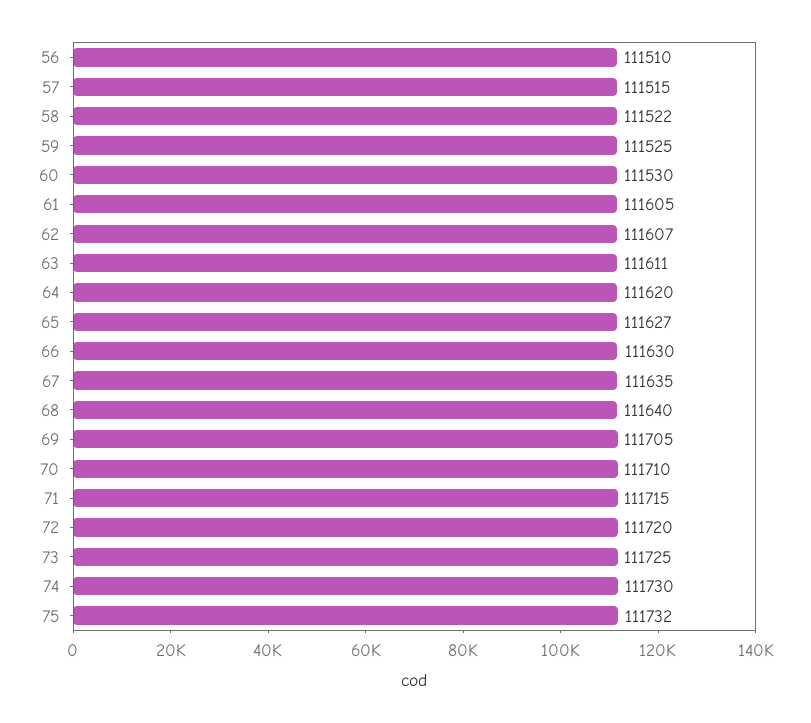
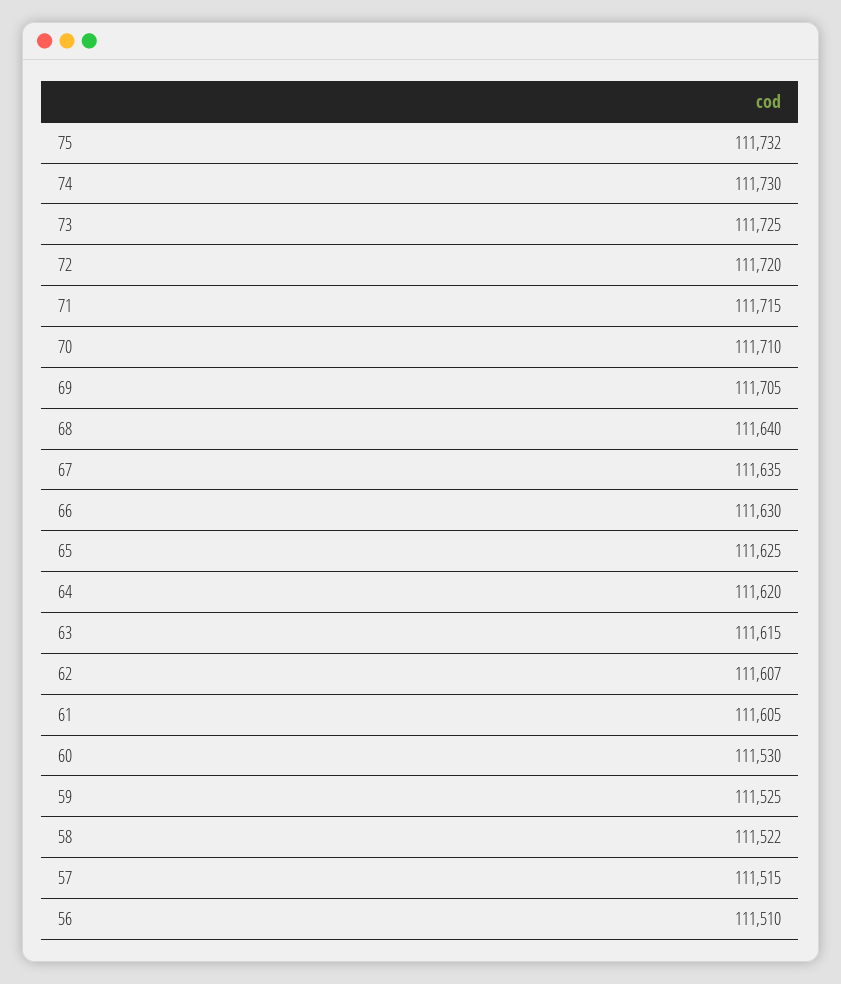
63: 111611 -> 111615
65: 111627 -> 111625

